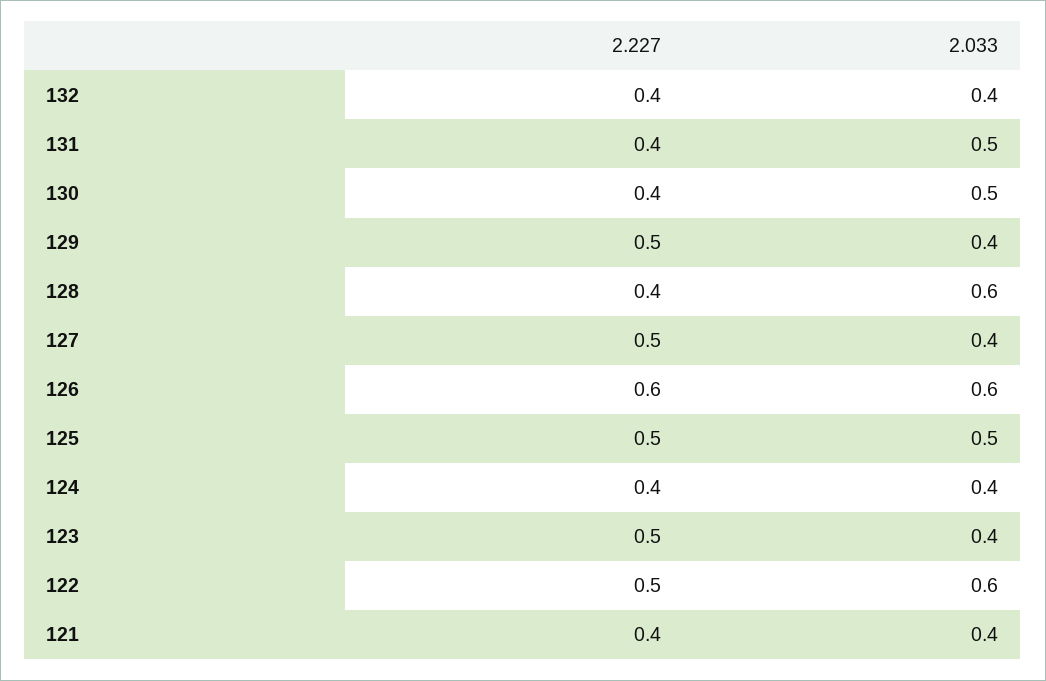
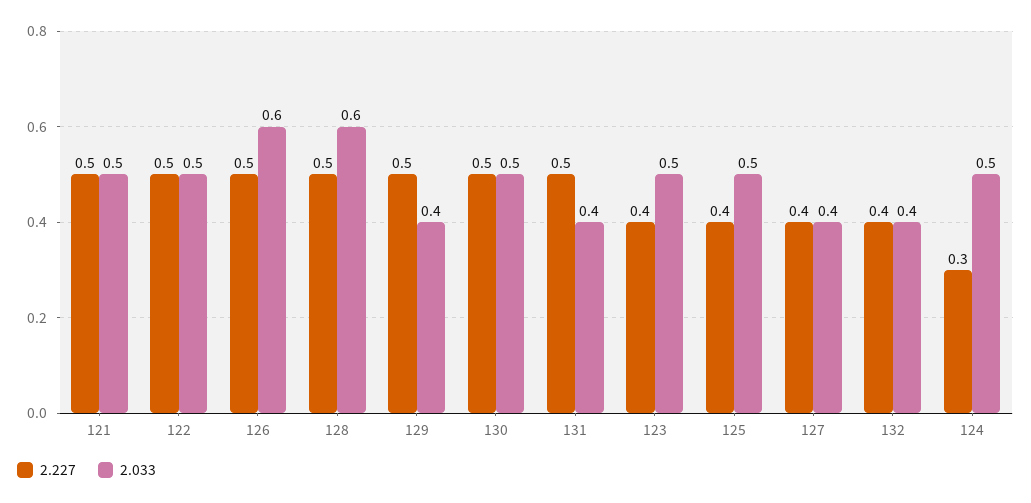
2.227, 131: 0.4 -> 0.5
2.033, 131: 0.5 -> 0.4
2.227, 130: 0.4 -> 0.5
2.227, 128: 0.4 -> 0.5
2.227, 127: 0.5 -> 0.4
2.227, 126: 0.6 -> 0.5
2.227, 125: 0.5 -> 0.4
2.227, 124: 0.4 -> 0.3
2.033, 124: 0.4 -> 0.5
2.227, 123: 0.5 -> 0.4
2.033, 123: 0.4 -> 0.5
2.033, 122: 0.6 -> 0.5
2.227, 121: 0.4 -> 0.5
2.033, 121: 0.4 -> 0.5

